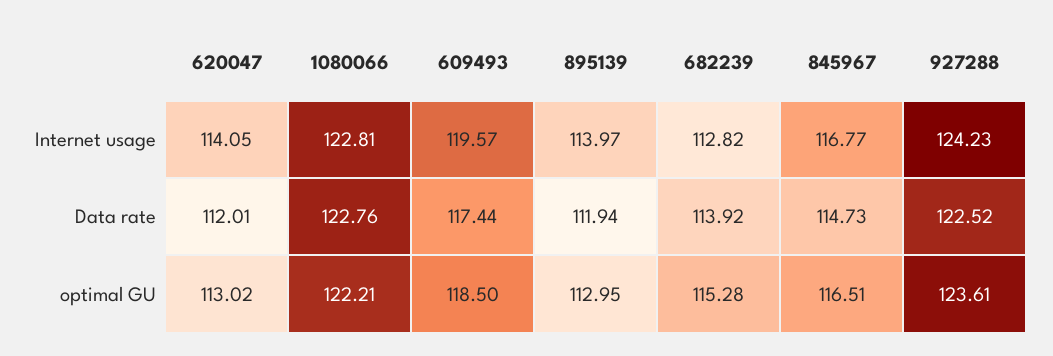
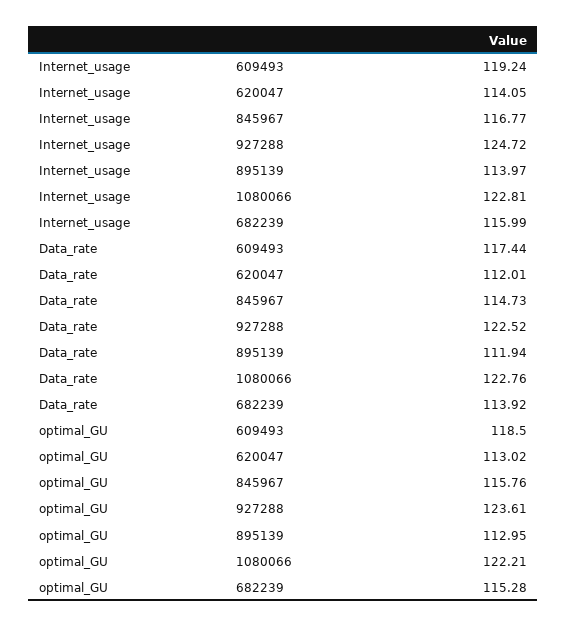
609493, Internet usage: 119.57 -> 119.24
682239, Internet usage: 112.82 -> 115.99
927288, Internet usage: 124.23 -> 124.72
845967, optimal GU: 116.51 -> 115.76

